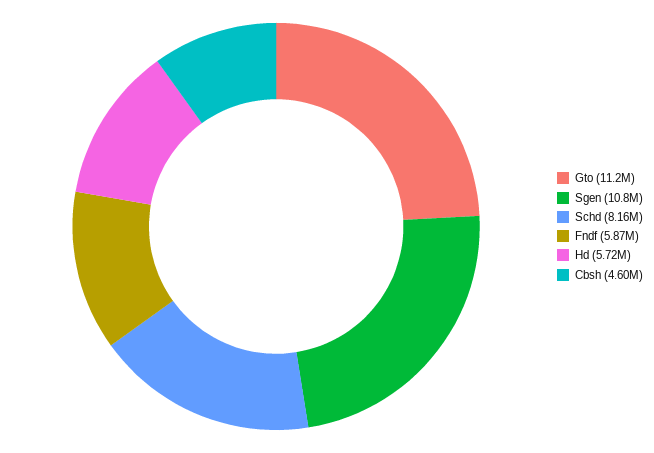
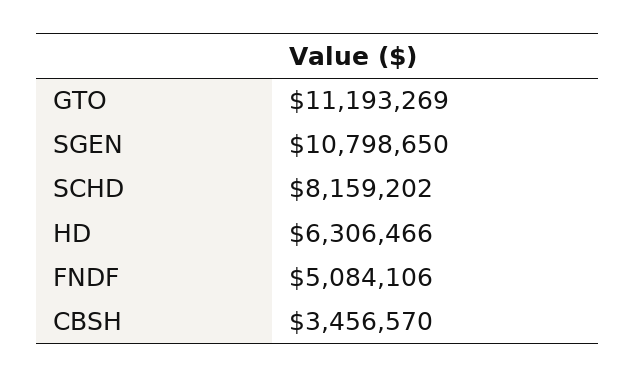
Fndf: 5870000 -> 5084106
Hd: 5720000 -> 6306466
Cbsh: 4600000 -> 3456570

